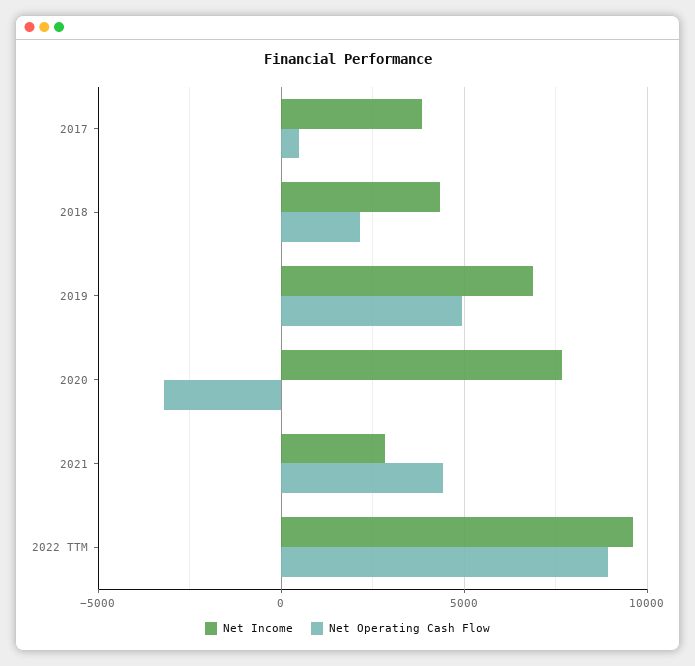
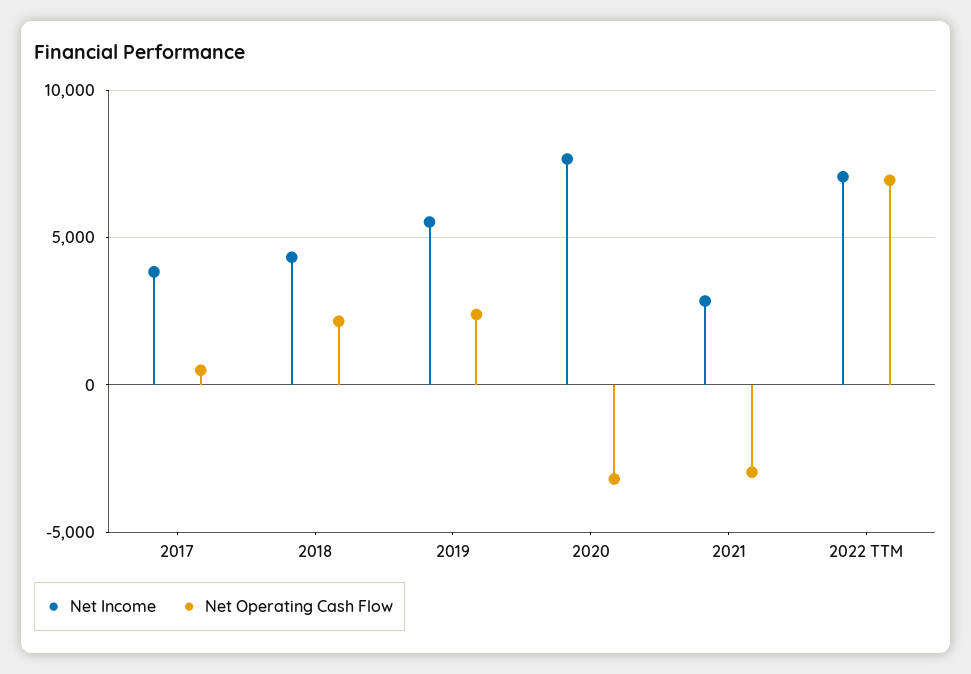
Net Income, 2019: 7000 -> 5500
Net Operating Cash Flow, 2019: 5000 -> 2500
Net Operating Cash Flow, 2021: 4500 -> -3000
Net Income, 2022 TTM: 9500 -> 7000
Net Operating Cash Flow, 2022 TTM: 9000 -> 7000

